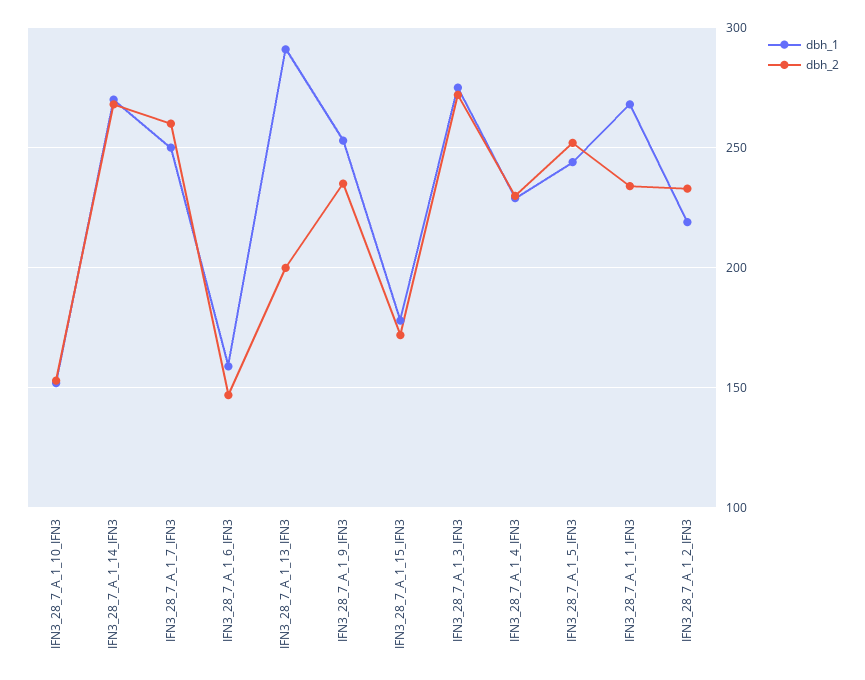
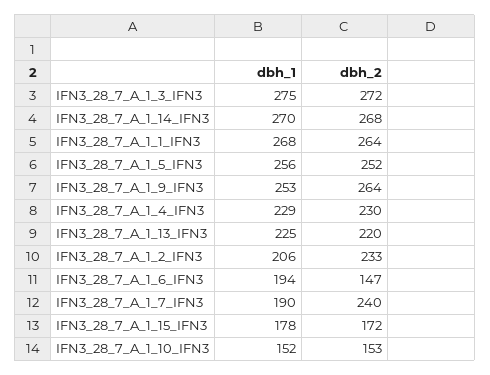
dbh_1, IFN3_28_7_A_1_7_IFN3: 250 -> 190
dbh_2, IFN3_28_7_A_1_7_IFN3: 260 -> 240
dbh_1, IFN3_28_7_A_1_6_IFN3: 160 -> 194
dbh_1, IFN3_28_7_A_1_13_IFN3: 290 -> 225
dbh_2, IFN3_28_7_A_1_13_IFN3: 200 -> 220
dbh_2, IFN3_28_7_A_1_9_IFN3: 235 -> 264
dbh_1, IFN3_28_7_A_1_5_IFN3: 245 -> 256
dbh_2, IFN3_28_7_A_1_1_IFN3: 235 -> 264
dbh_1, IFN3_28_7_A_1_2_IFN3: 220 -> 206

